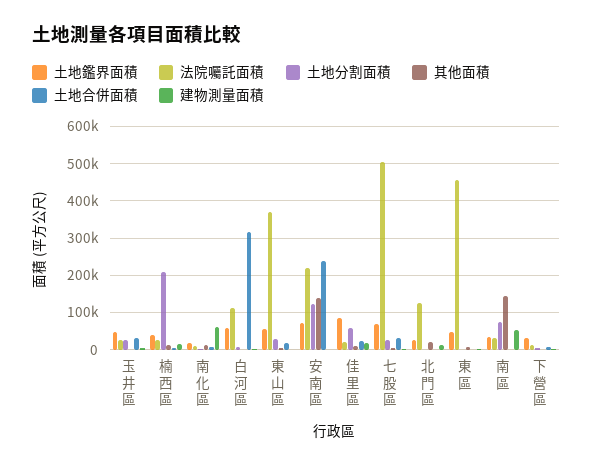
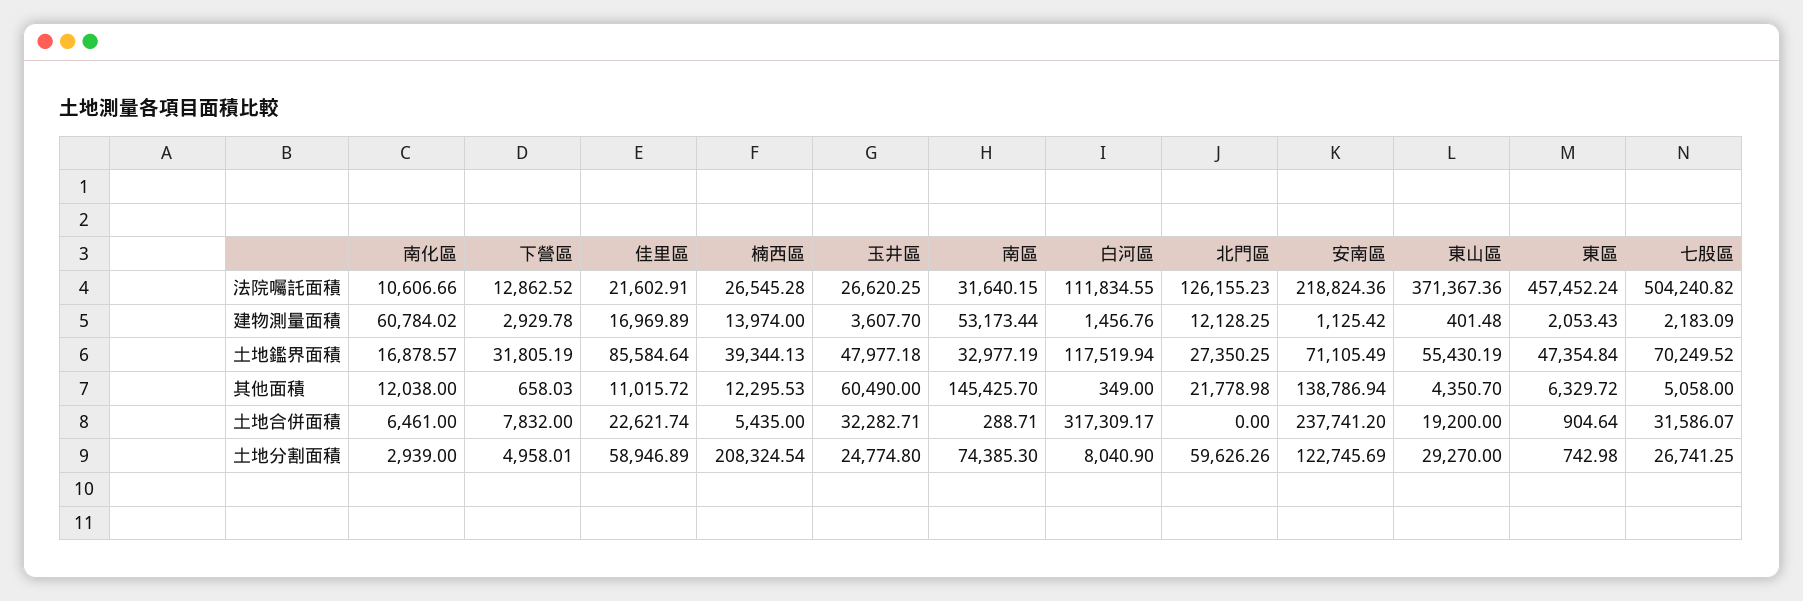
其他面積, 玉井區: 0 -> 60490
土地鑑界面積, 白河區: 60000 -> 117519.94
土地分割面積, 北門區: 0 -> 59626.26

